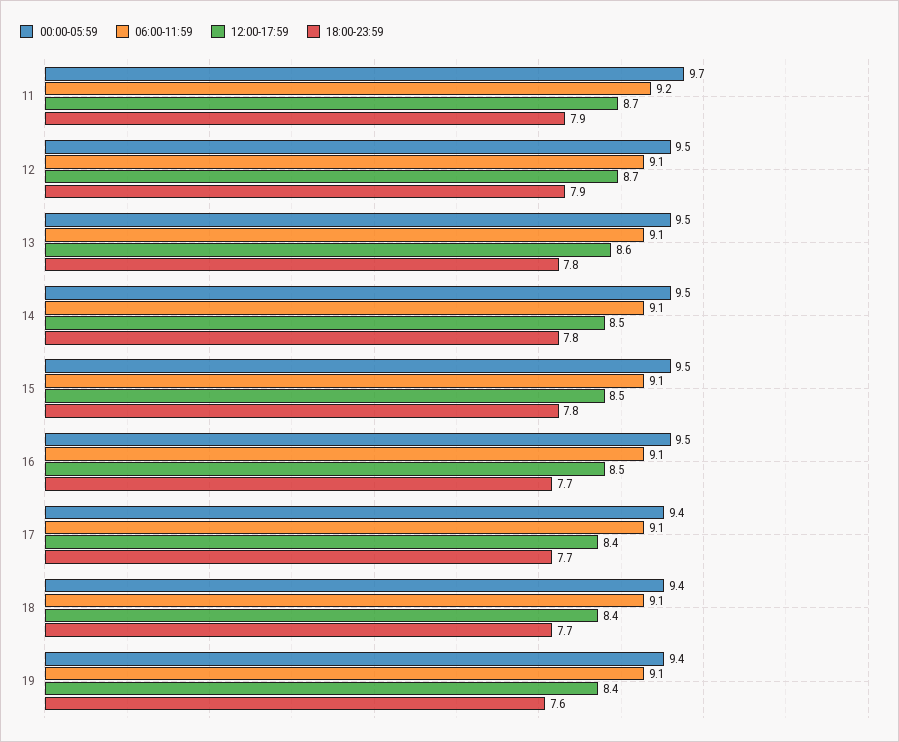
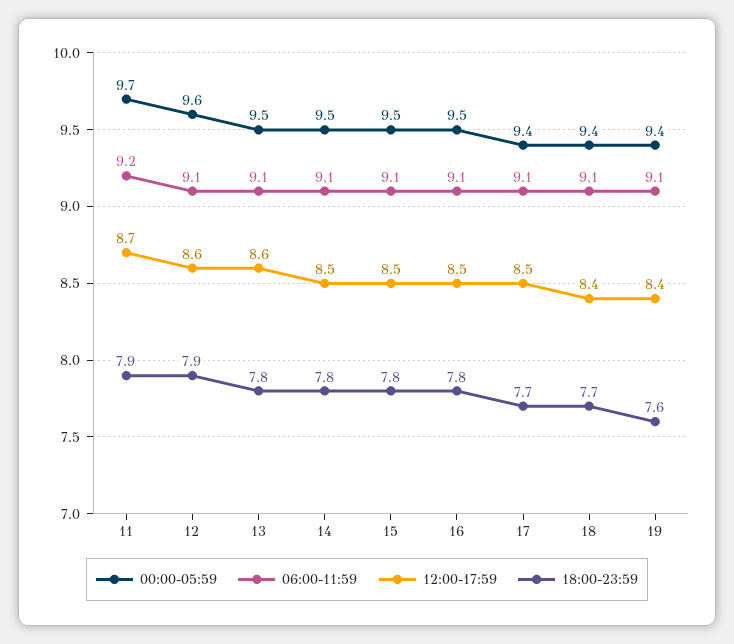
00:00-05:59, 12: 9.5 -> 9.6
12:00-17:59, 12: 8.7 -> 8.6
18:00-23:59, 16: 7.7 -> 7.8
12:00-17:59, 17: 8.4 -> 8.5

